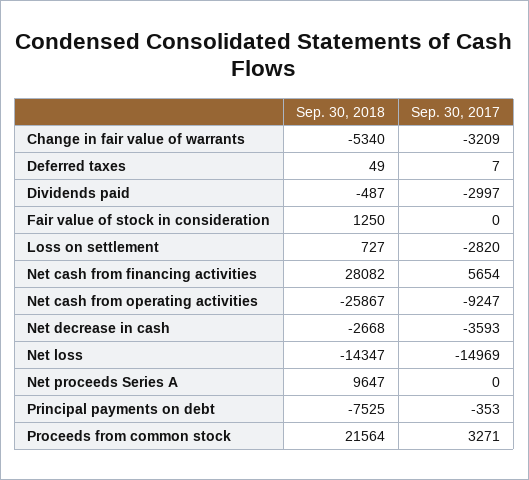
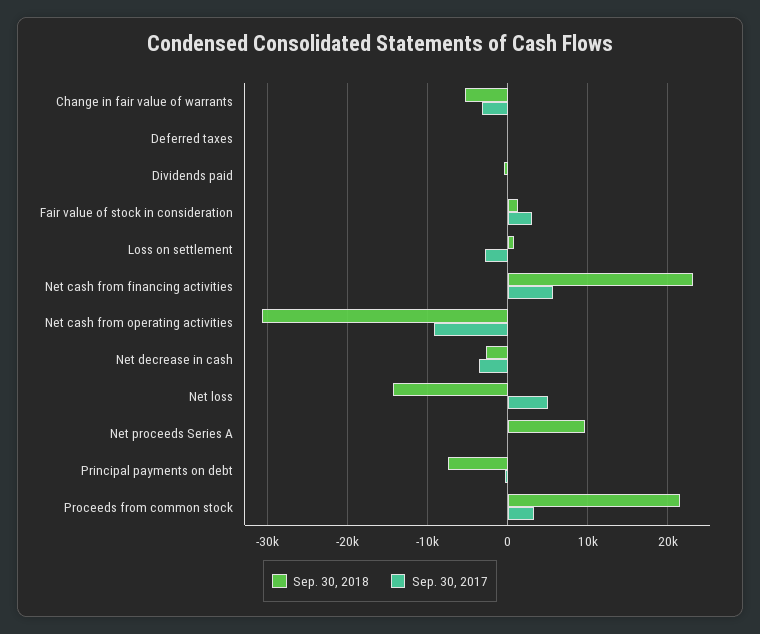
Sep. 30, 2017, Dividends paid: -2997 -> 0
Sep. 30, 2017, Fair value of stock in consideration: 0 -> 3000
Sep. 30, 2018, Net cash from financing activities: 28082 -> 23000
Sep. 30, 2018, Net cash from operating activities: -25867 -> -31000
Sep. 30, 2017, Net loss: -14969 -> 5000

